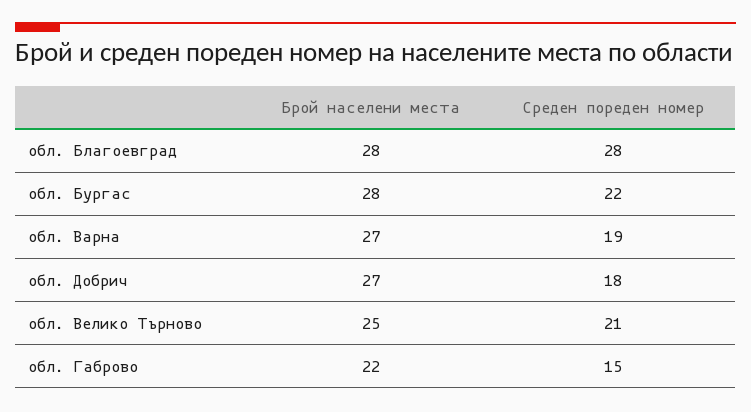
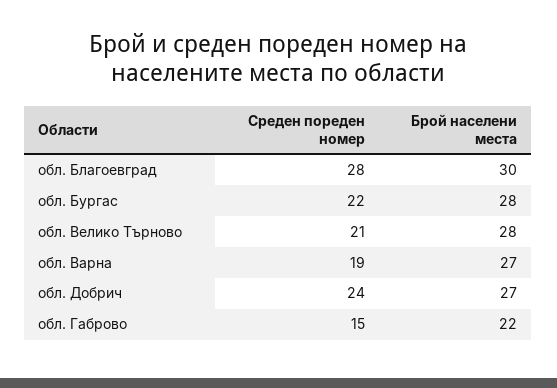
Брой населени места, обл. Благоевград: 28 -> 30
Среден пореден номер, обл. Добрич: 18 -> 24
Брой населени места, обл. Велико Търново: 25 -> 28

